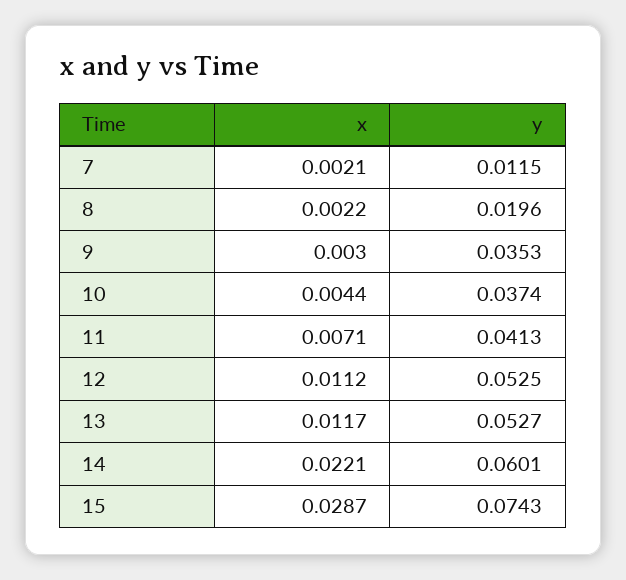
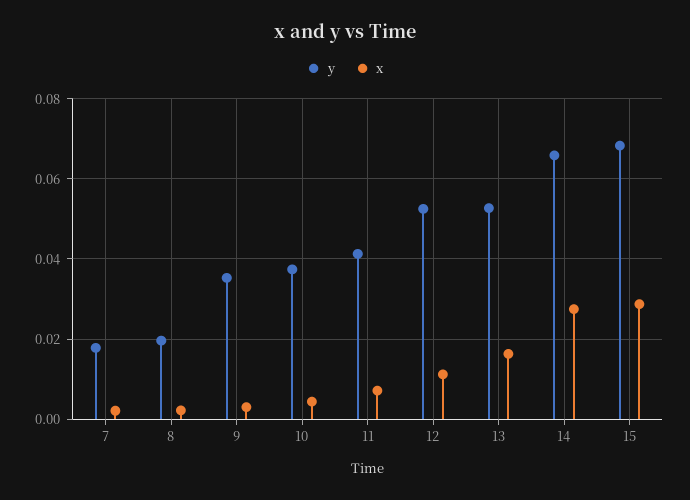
y, 7: 0.0115 -> 0.018
x, 13: 0.0117 -> 0.016
x, 14: 0.0221 -> 0.028
y, 14: 0.0601 -> 0.066
y, 15: 0.0743 -> 0.068

